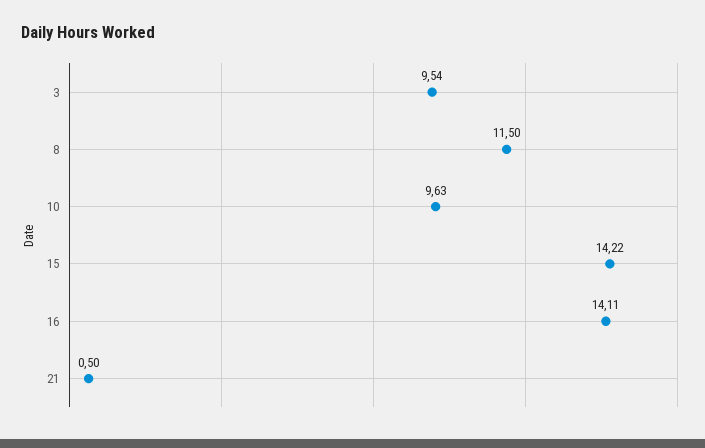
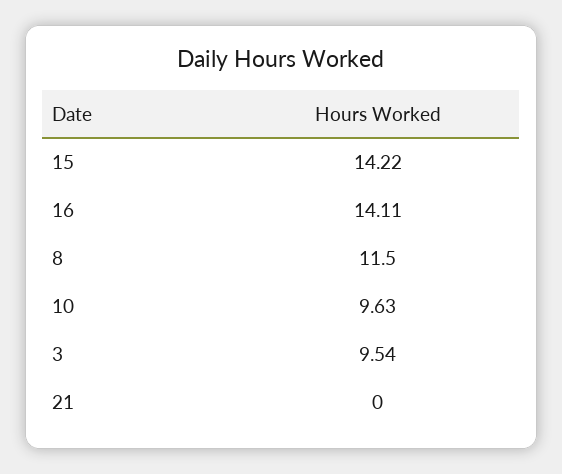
21: 0.5 -> 0

